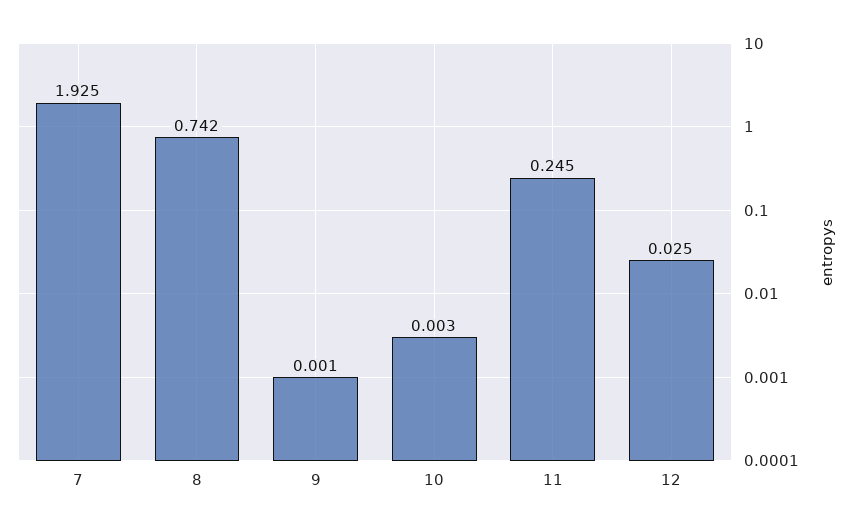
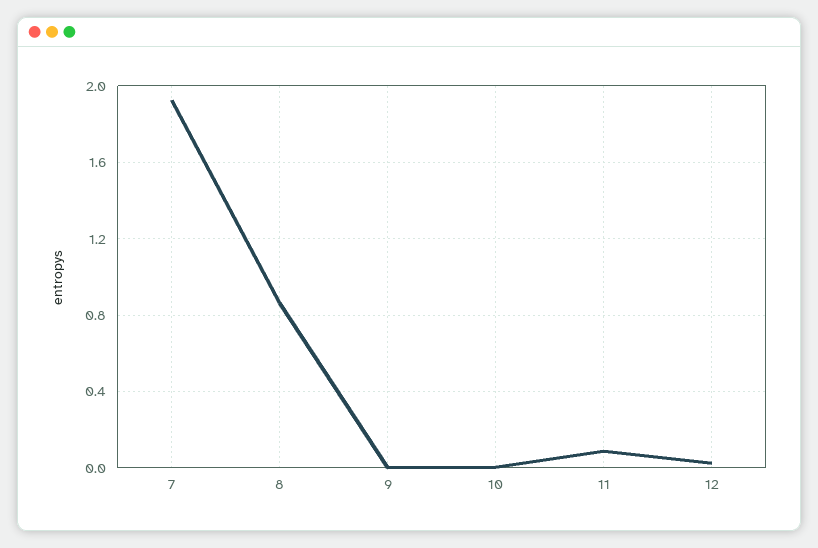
8: 0.742 -> 0.85
11: 0.245 -> 0.1

